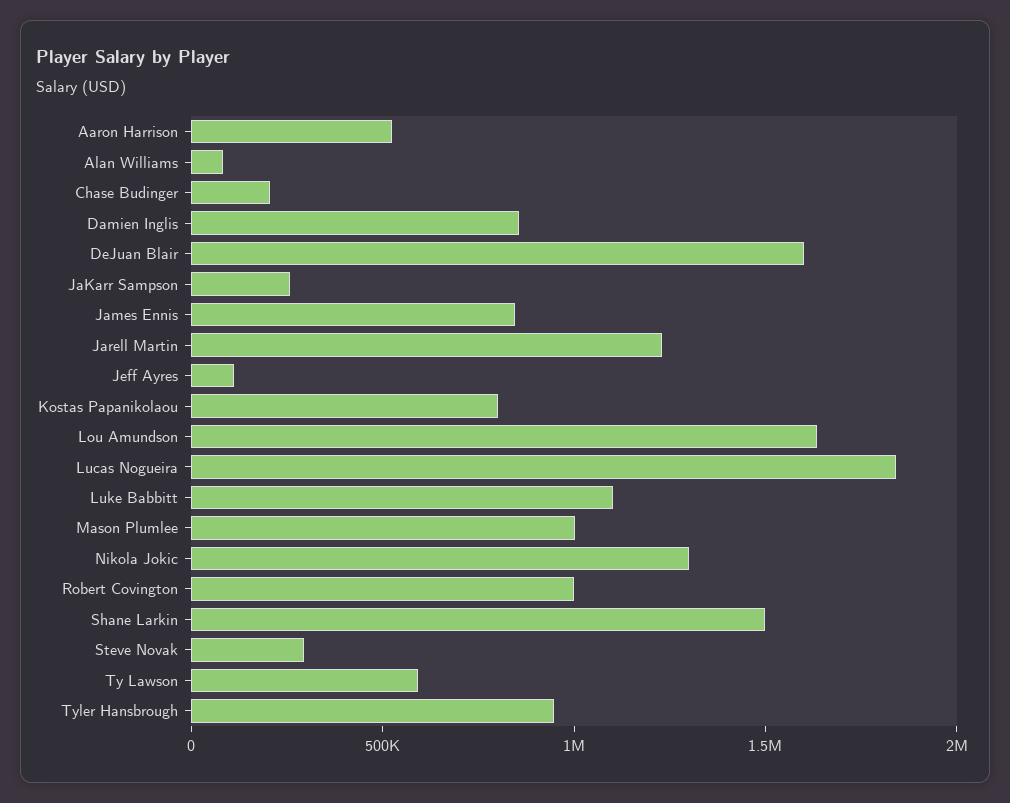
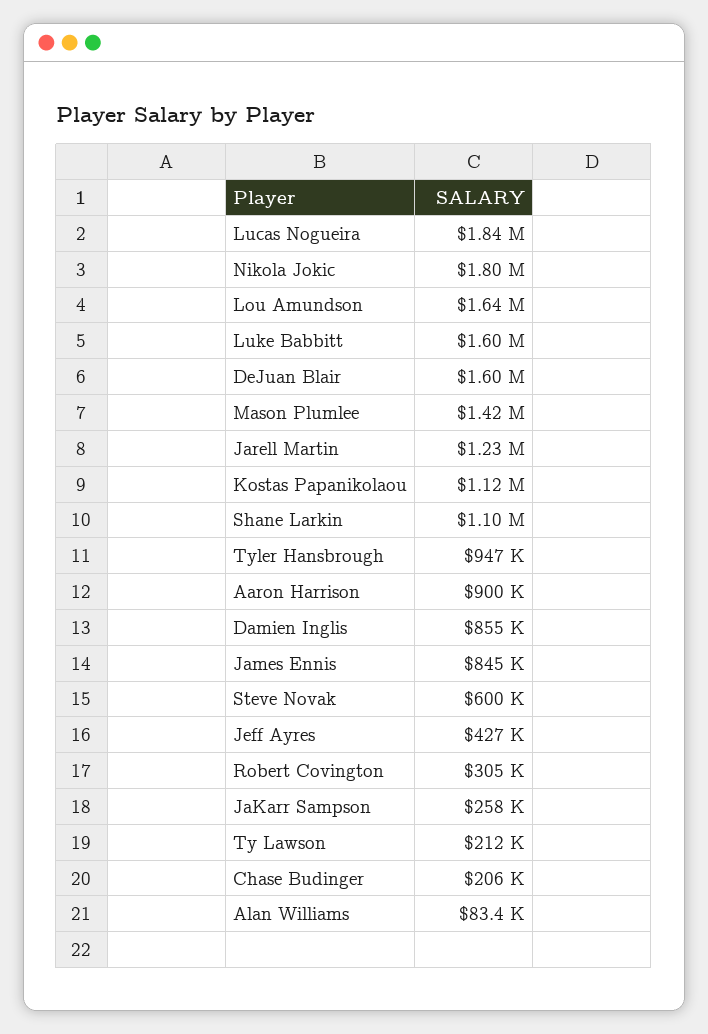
Aaron Harrison: 500000 -> 900000
Jeff Ayres: 100000 -> 427000
Kostas Papanikolaou: 800000 -> 1120000
Luke Babbitt: 1100000 -> 1600000
Mason Plumlee: 1000000 -> 1420000
Nikola Jokic: 1300000 -> 1800000
Robert Covington: 1000000 -> 305000
Shane Larkin: 1500000 -> 1100000
Steve Novak: 300000 -> 600000
Ty Lawson: 600000 -> 212000

